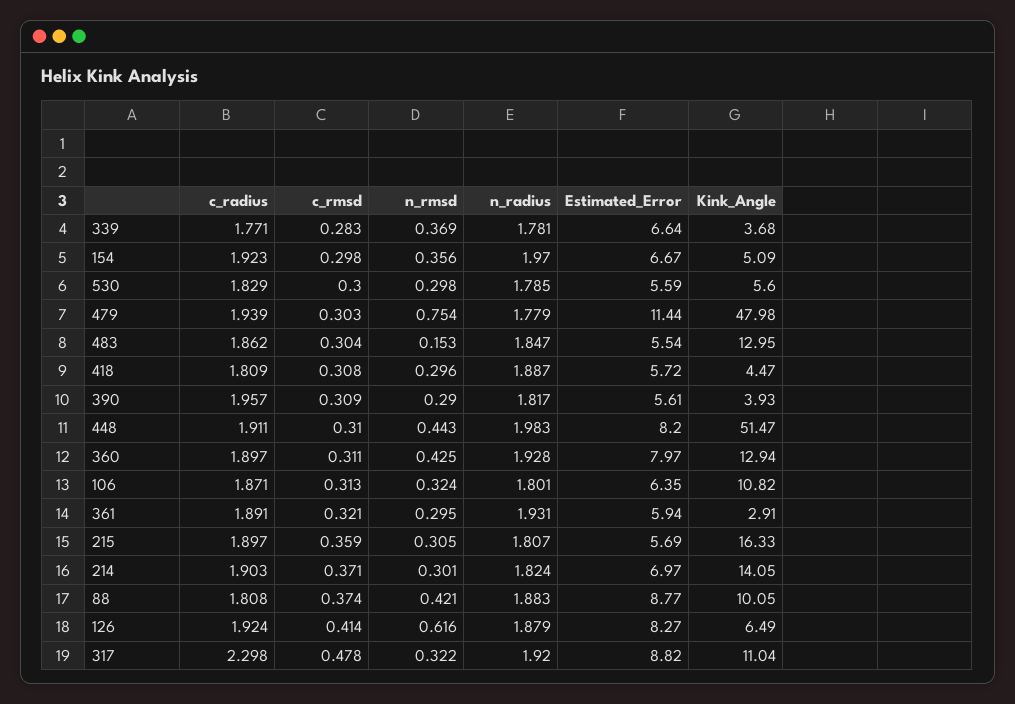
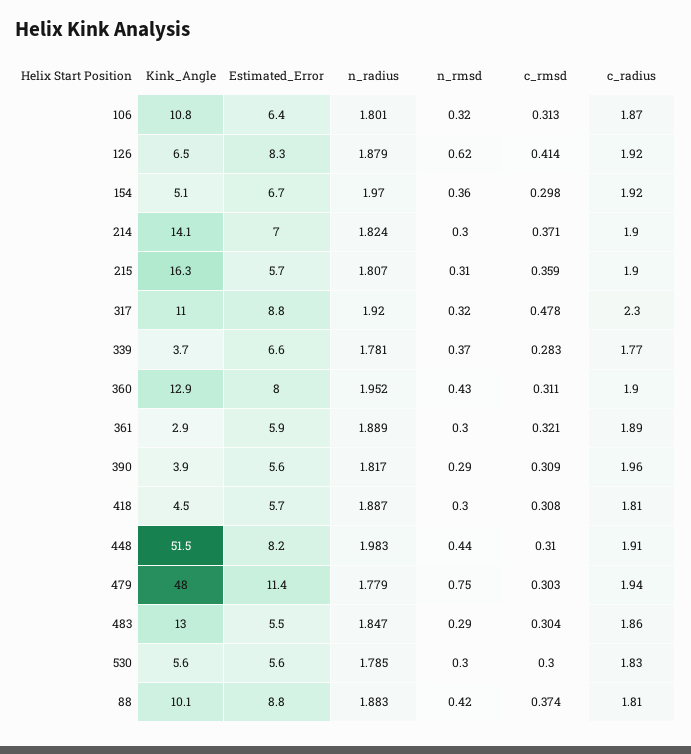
n_rmsd, 483: 0.153 -> 0.29
n_radius, 360: 1.928 -> 1.952
n_radius, 361: 1.931 -> 1.889

